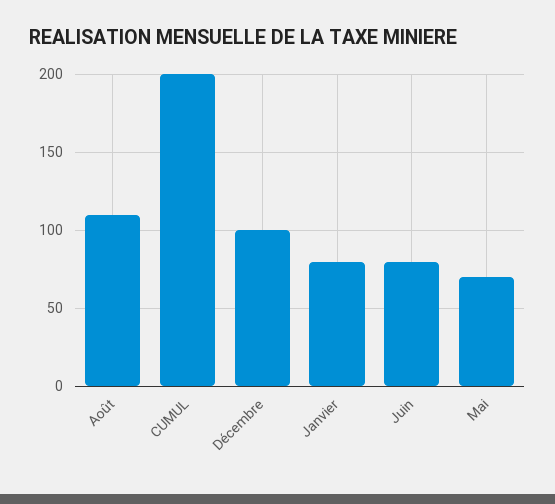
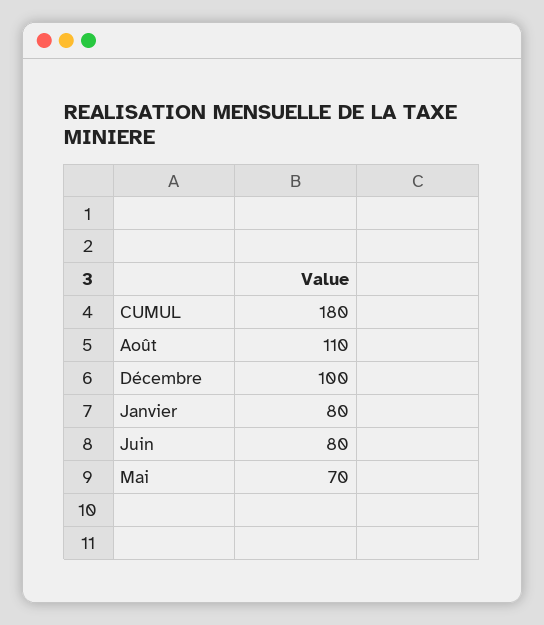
CUMUL: 200 -> 180

